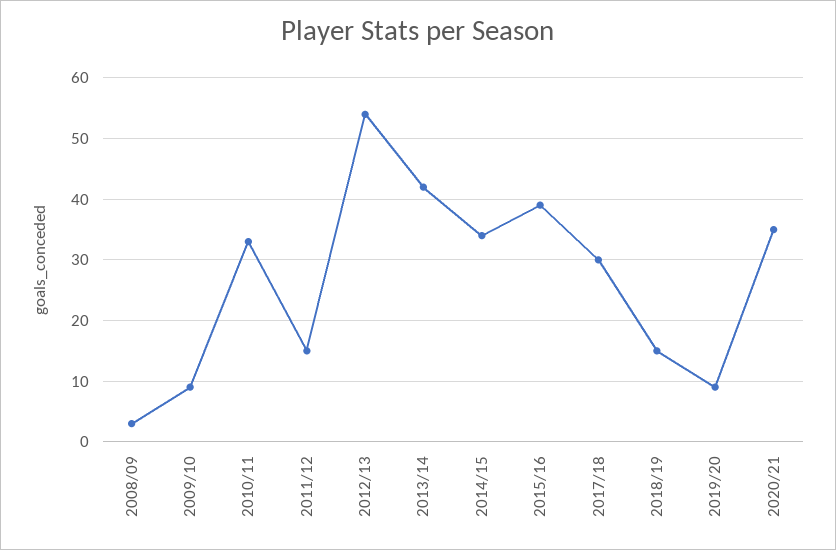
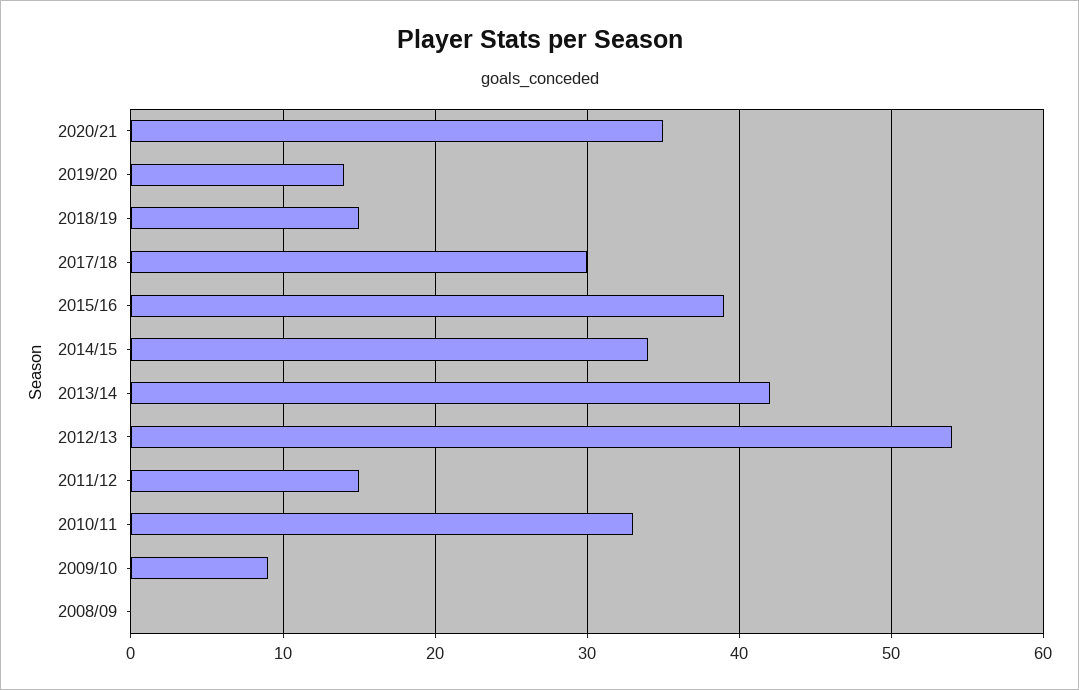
2008/09: 3 -> 0
2019/20: 9 -> 14

